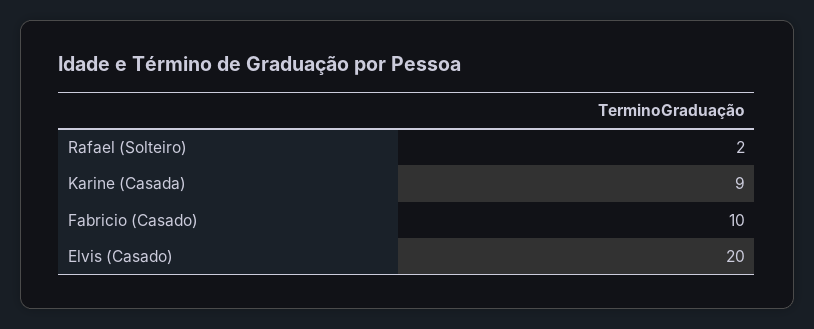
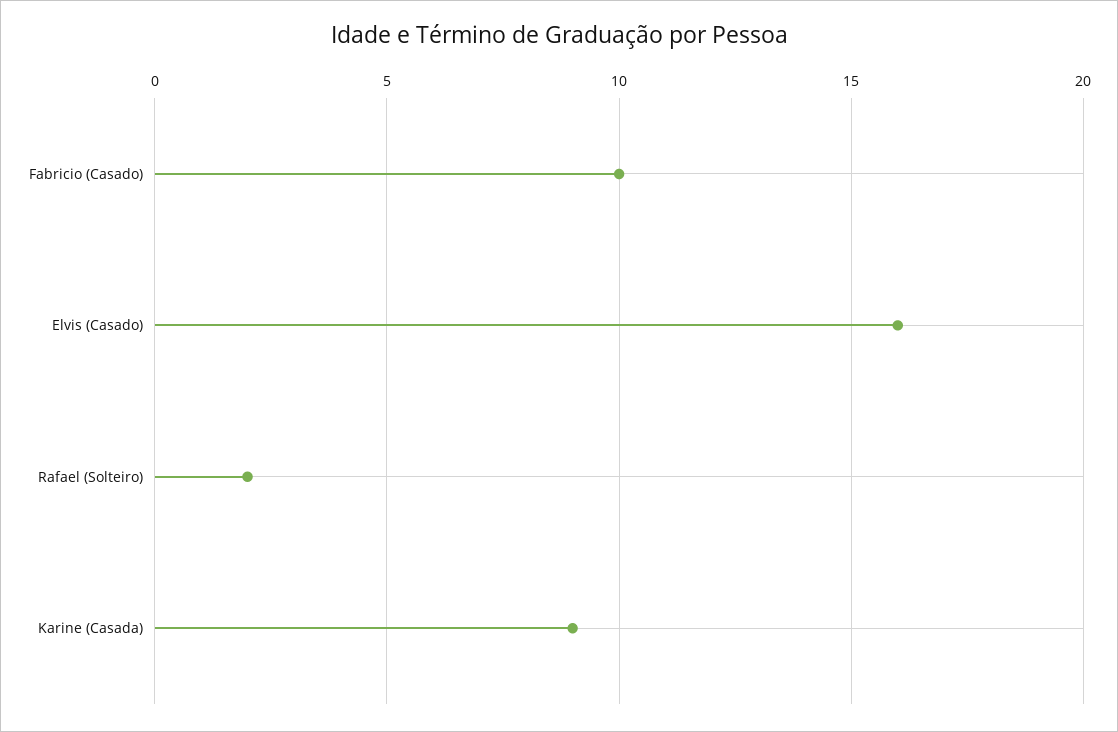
Elvis (Casado): 20 -> 16

